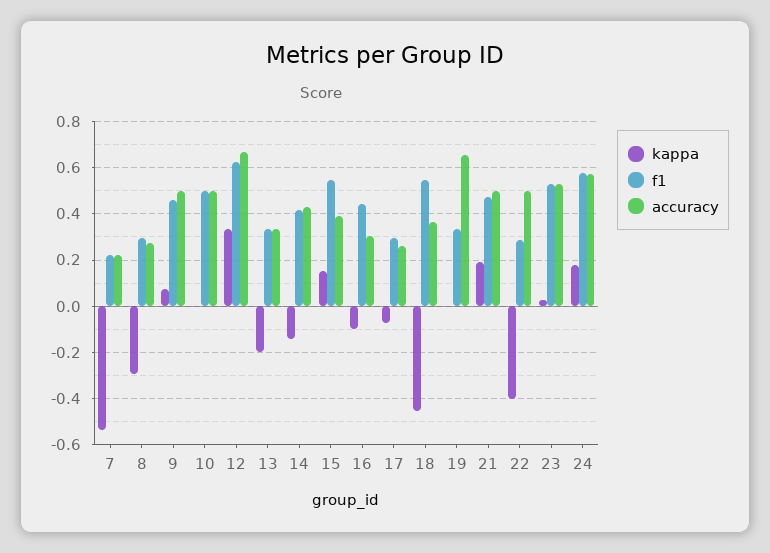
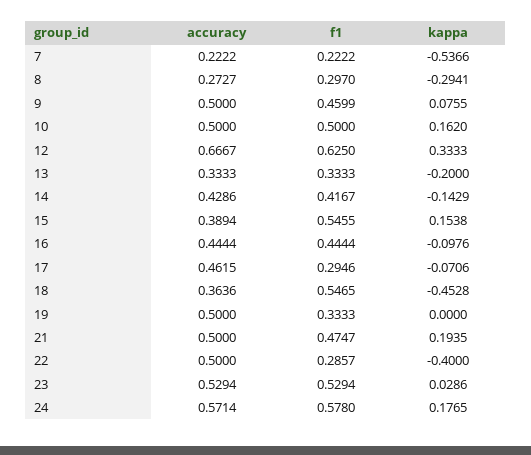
kappa, 10: 0 -> 0.162
accuracy, 16: 0.3 -> 0.4444
accuracy, 17: 0.25 -> 0.4615
accuracy, 19: 0.65 -> 0.5

